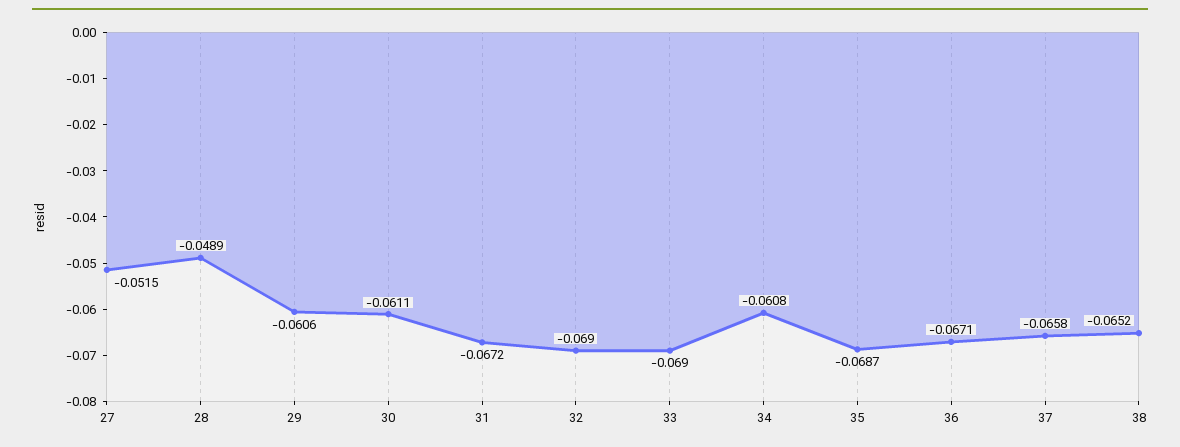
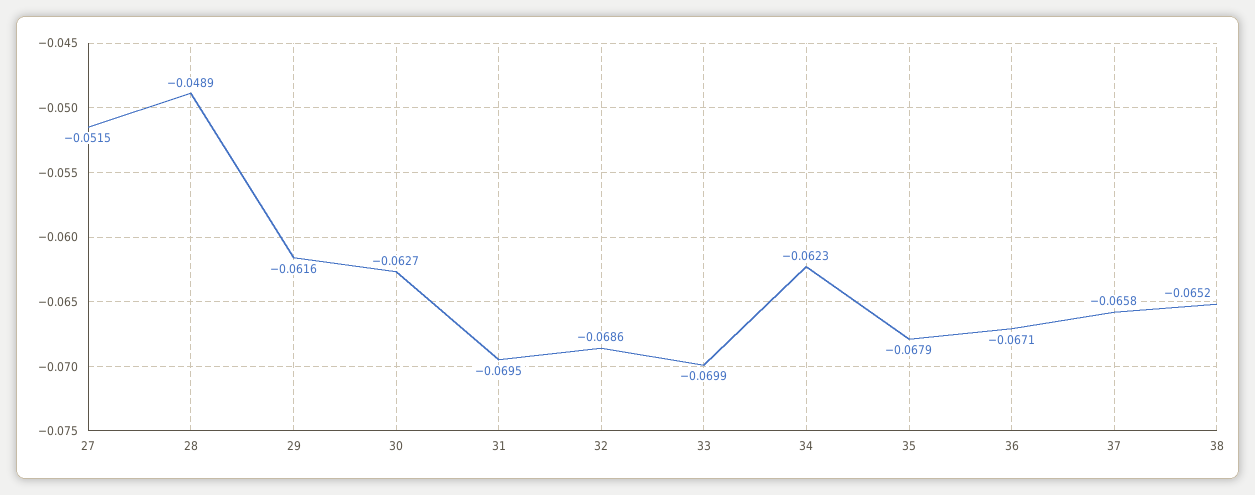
29: -0.0606 -> -0.0616
30: -0.0611 -> -0.0627
31: -0.0672 -> -0.0695
32: -0.069 -> -0.0686
33: -0.069 -> -0.0699
34: -0.0608 -> -0.0623
35: -0.0687 -> -0.0679

